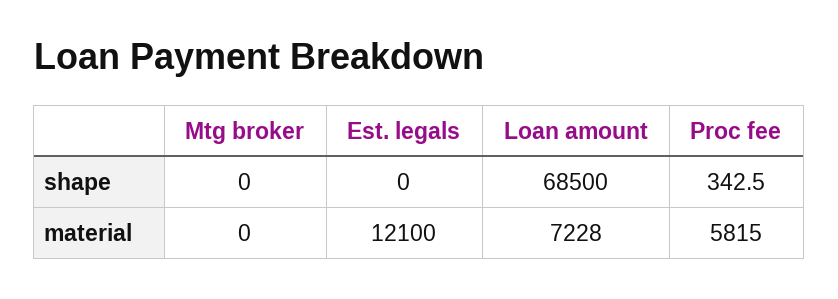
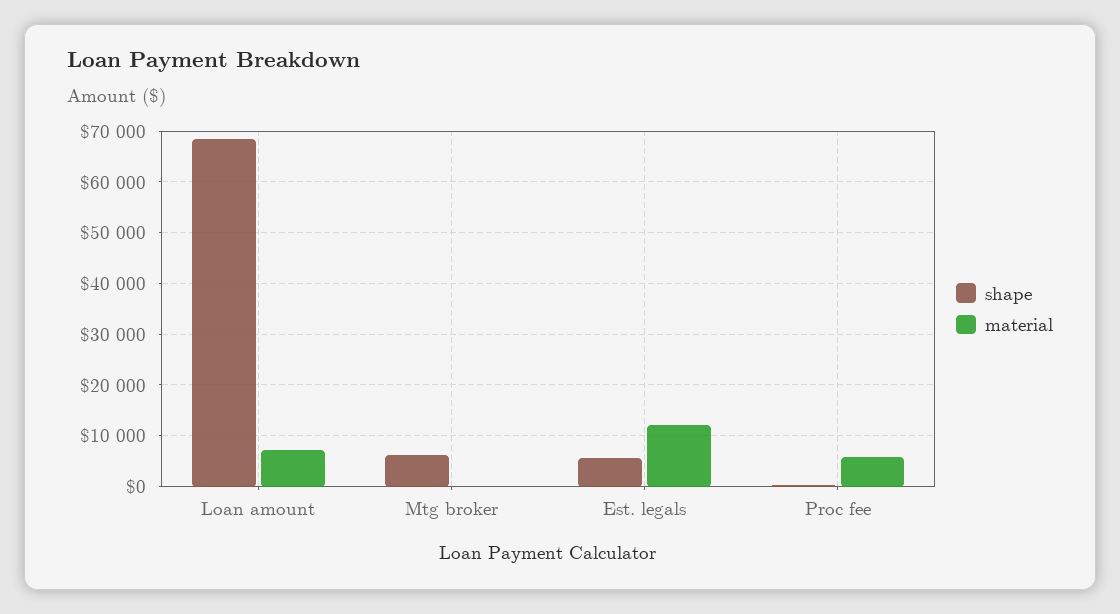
shape, Mtg broker: 0 -> 6000
shape, Est. legals: 0 -> 6000

